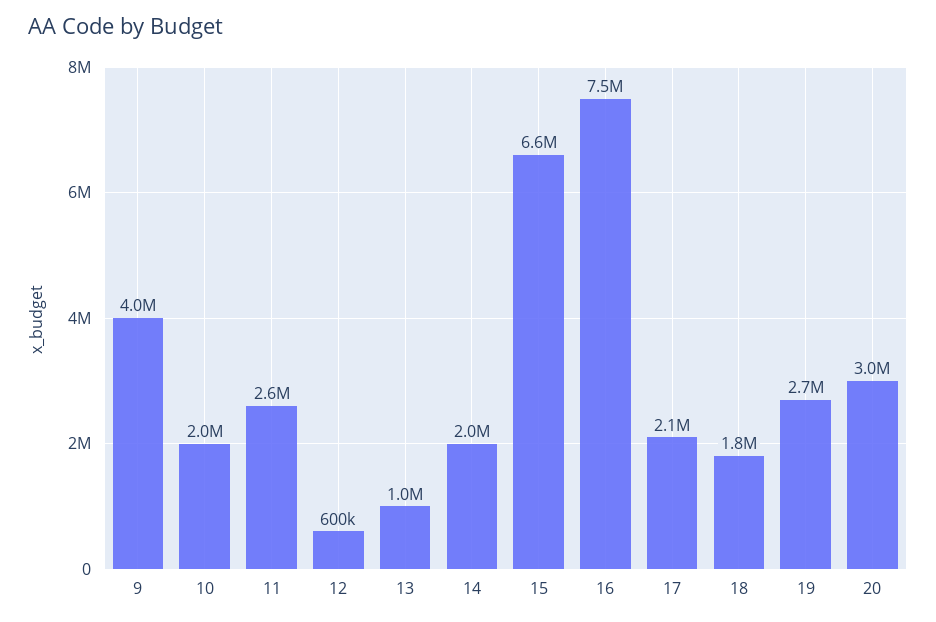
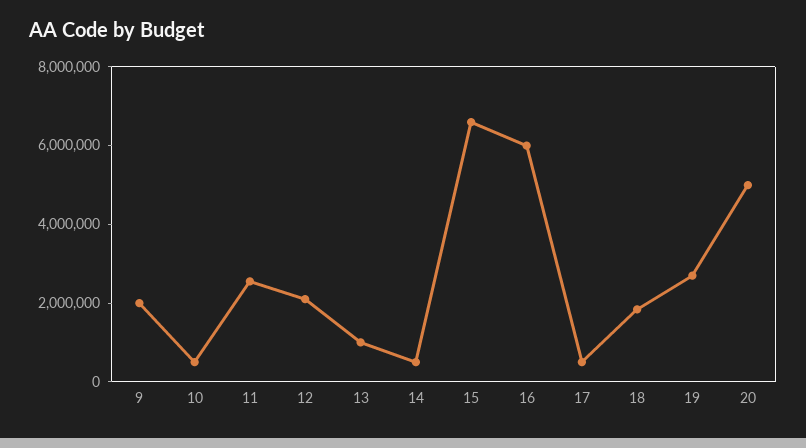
9: 4000000 -> 2000000
10: 2000000 -> 500000
12: 600000 -> 2000000
14: 2000000 -> 500000
16: 7500000 -> 6000000
17: 2100000 -> 500000
20: 3000000 -> 5000000

